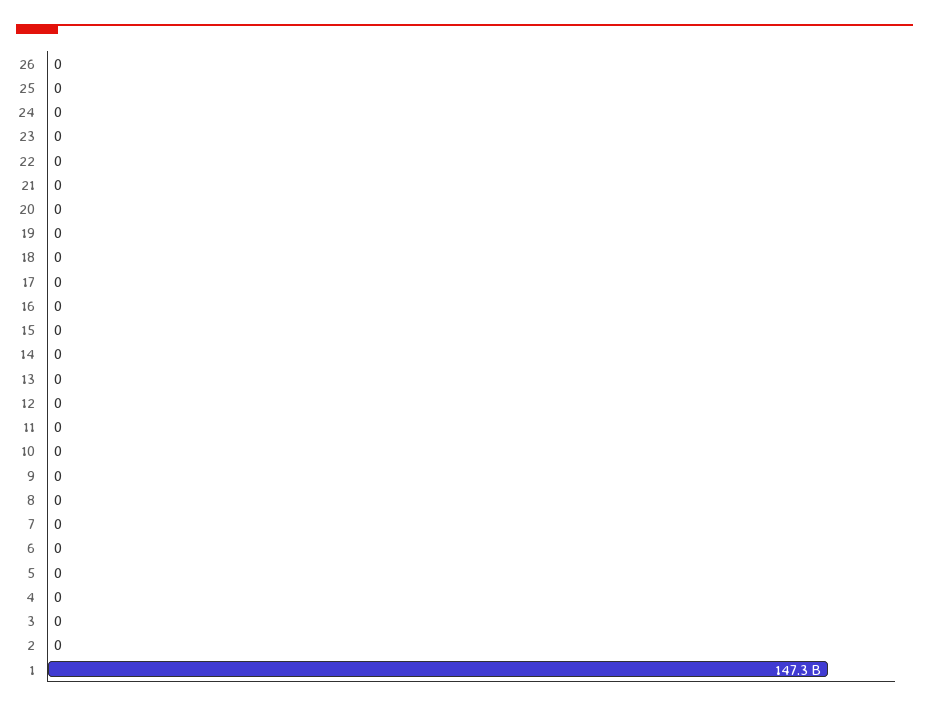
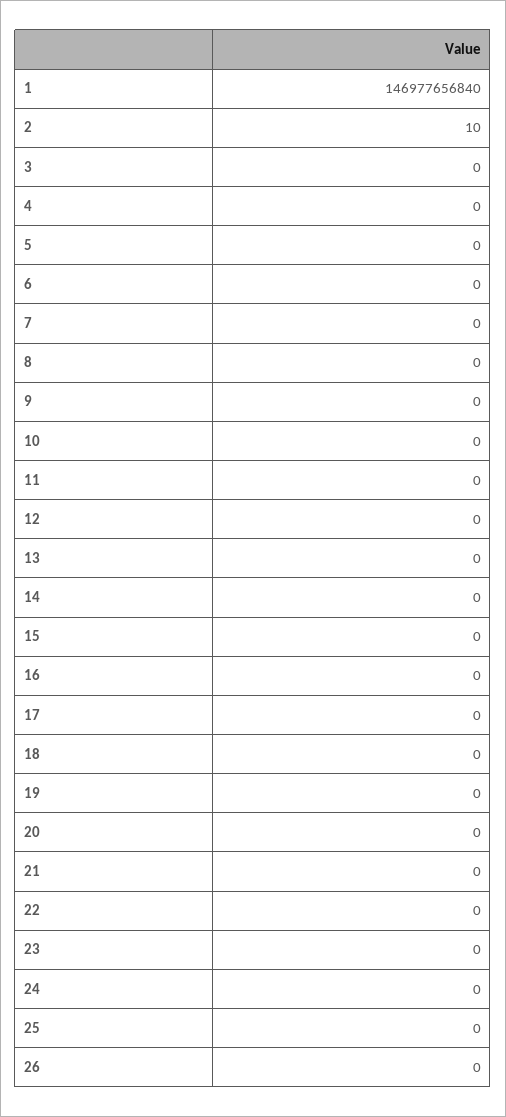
2: 0 -> 10
1: 147300000000 -> 146977656840

